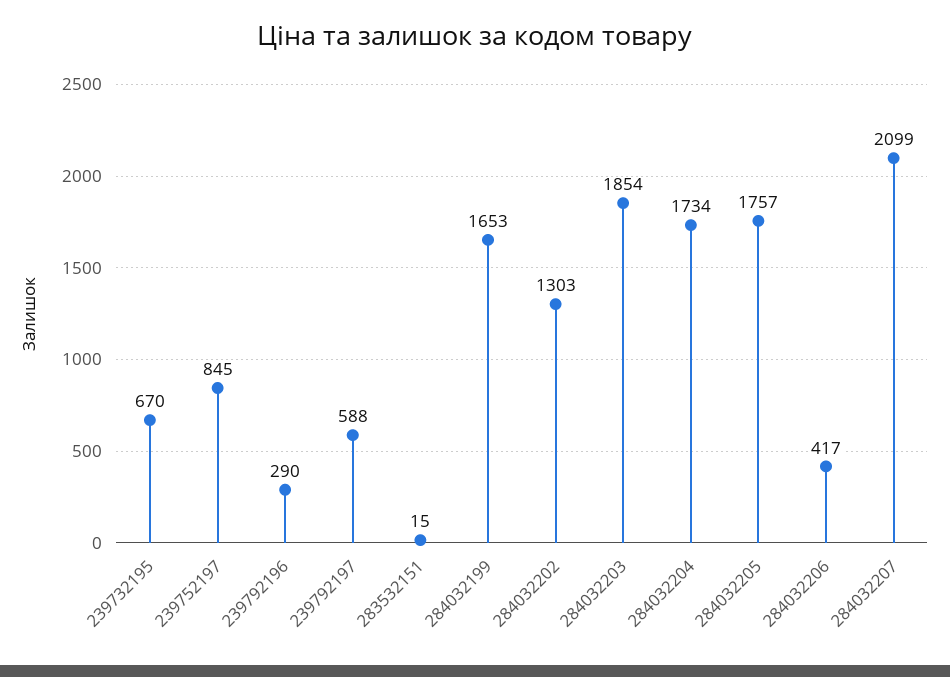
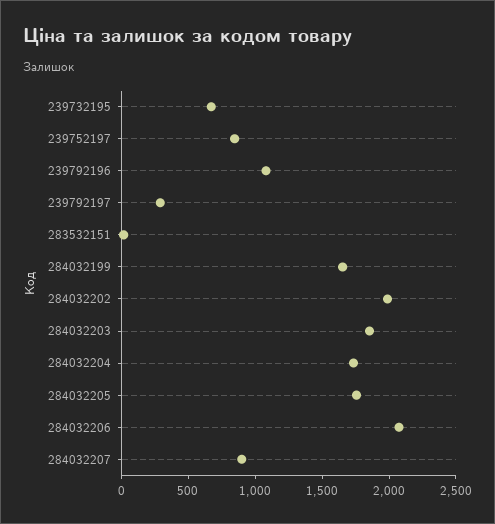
239792196: 290 -> 1100
239792197: 588 -> 300
284032202: 1303 -> 2000
284032206: 417 -> 2100
284032207: 2099 -> 900

